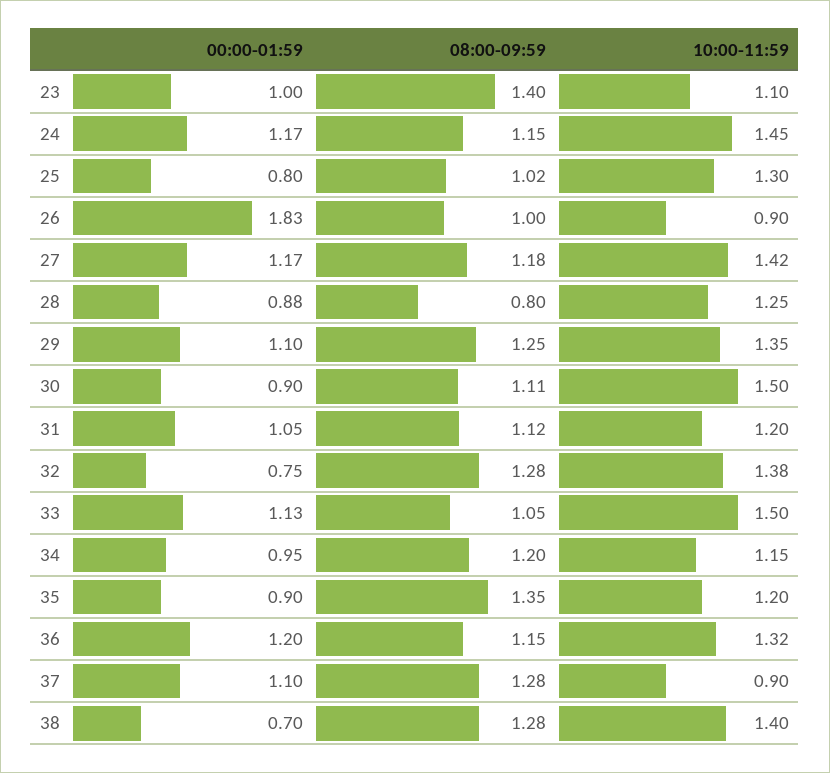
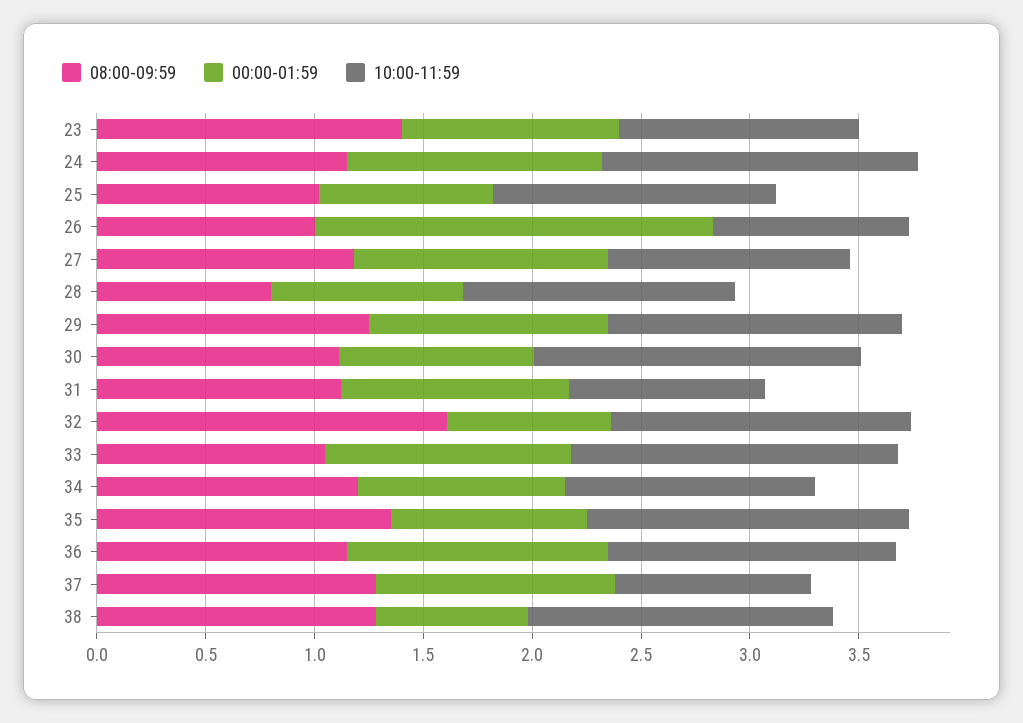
10:00-11:59, 27: 1.42 -> 1.1
10:00-11:59, 31: 1.2 -> 0.9
08:00-09:59, 32: 1.28 -> 1.6
10:00-11:59, 35: 1.2 -> 1.5

